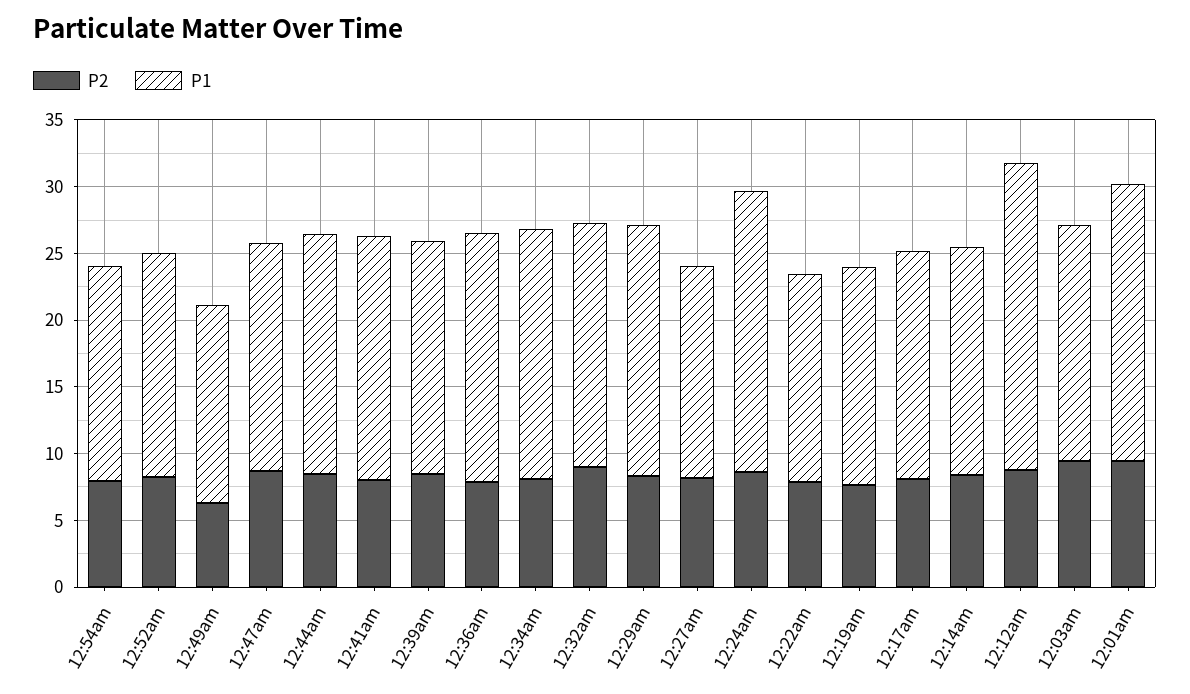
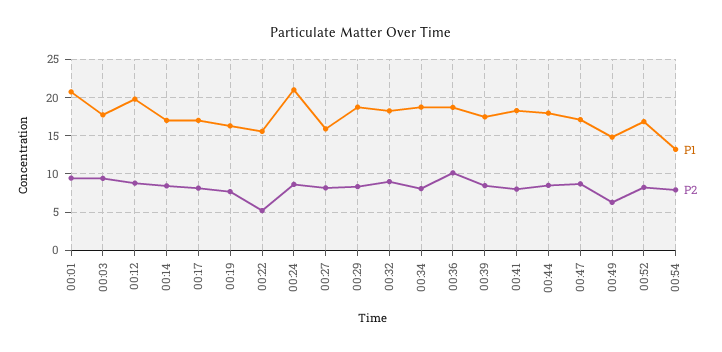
P1, 12:54am: 16 -> 13
P2, 12:36am: 8 -> 10
P2, 12:22am: 8 -> 5
P1, 12:12am: 23 -> 20

